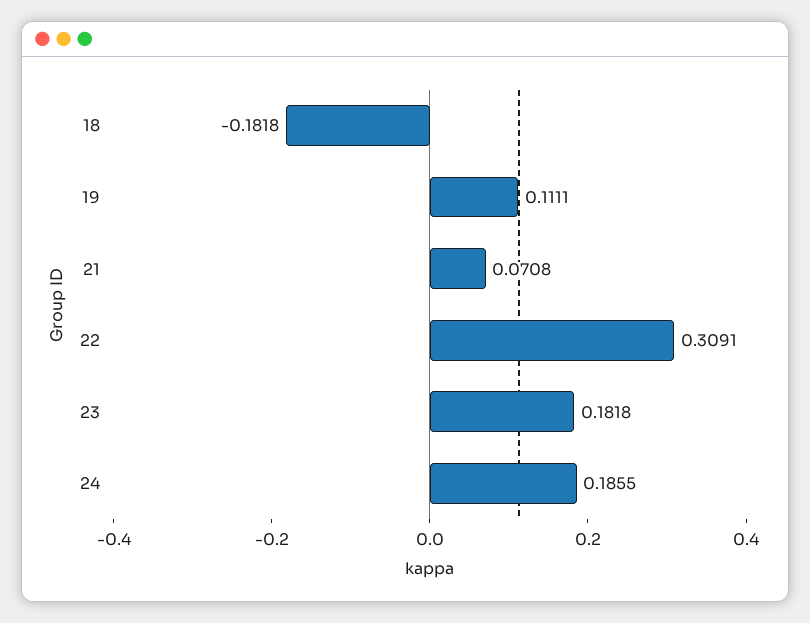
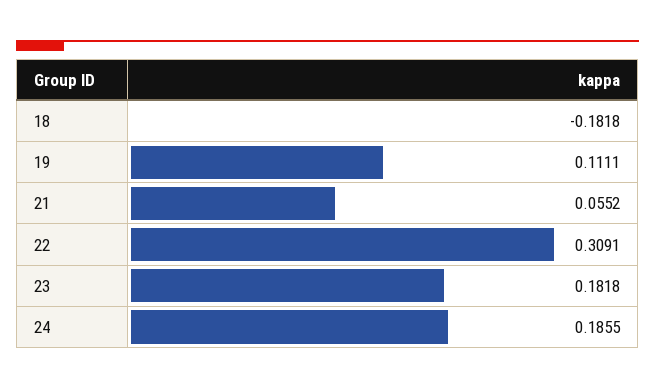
21: 0.0708 -> 0.0552

